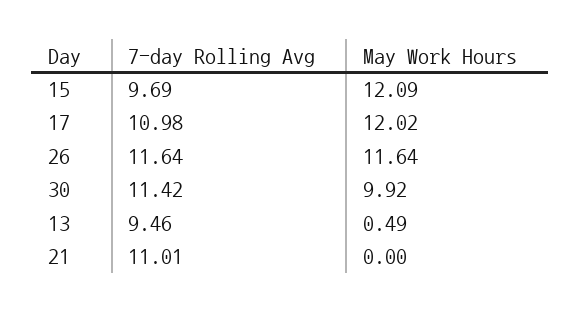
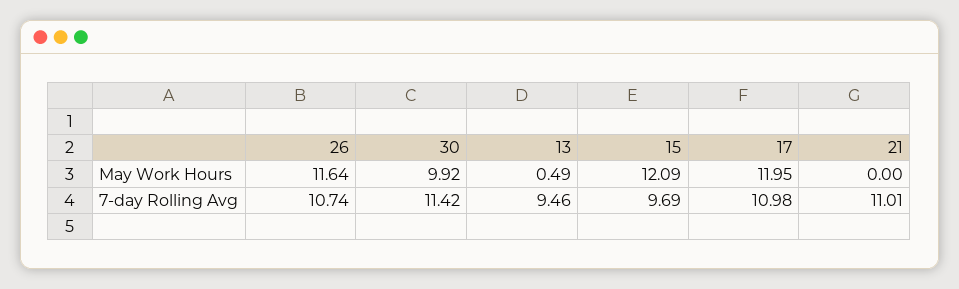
May Work Hours, 17: 12.02 -> 11.95
7-day Rolling Avg, 26: 11.64 -> 10.74

